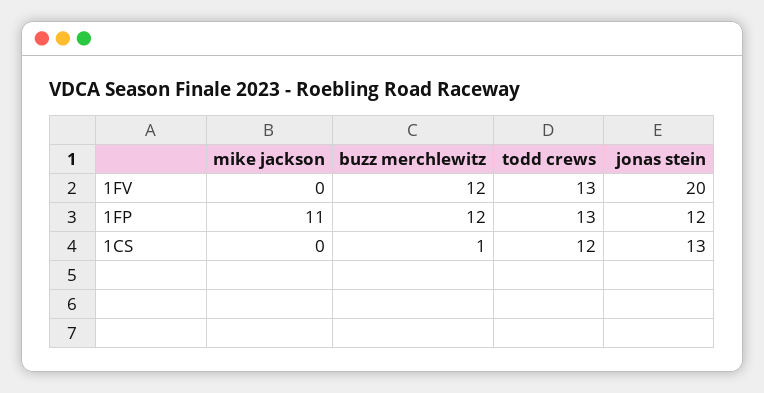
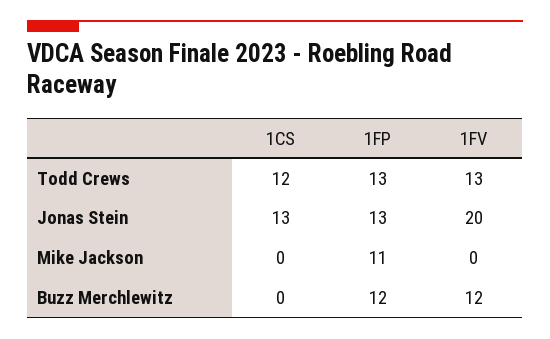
jonas stein, 1FP: 12 -> 13
buzz merchlewitz, 1CS: 1 -> 0

